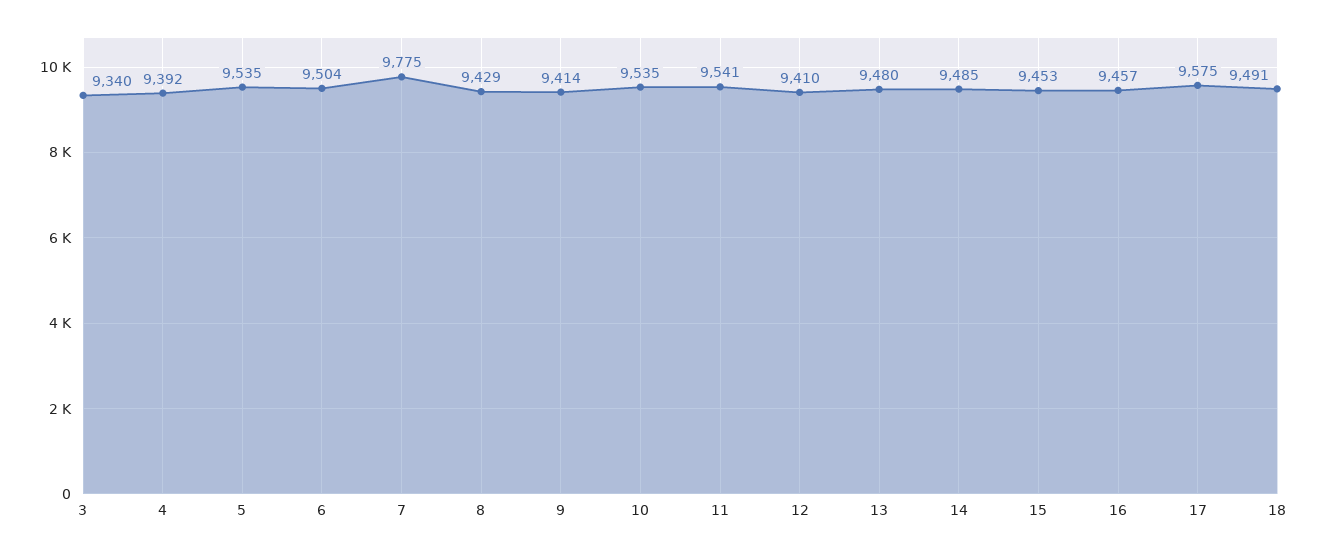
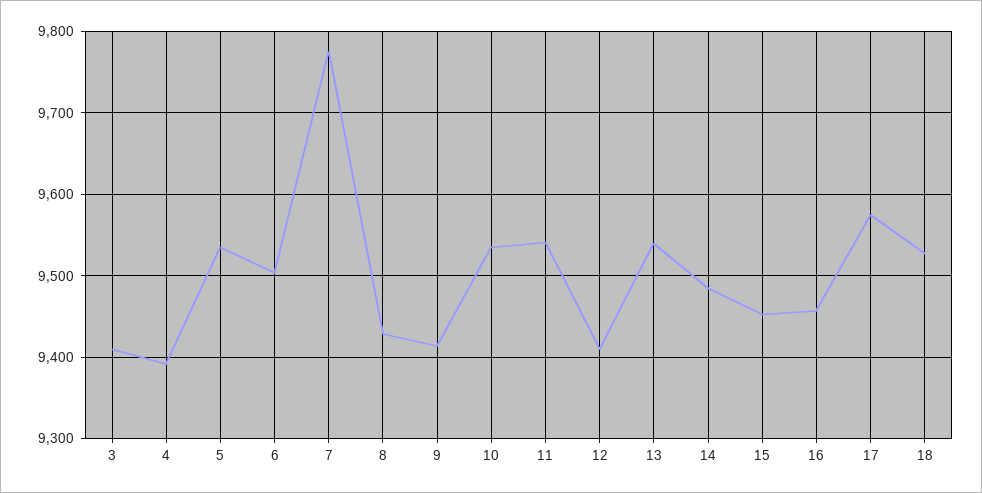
3: 9340 -> 9410
13: 9480 -> 9540
18: 9491 -> 9530

